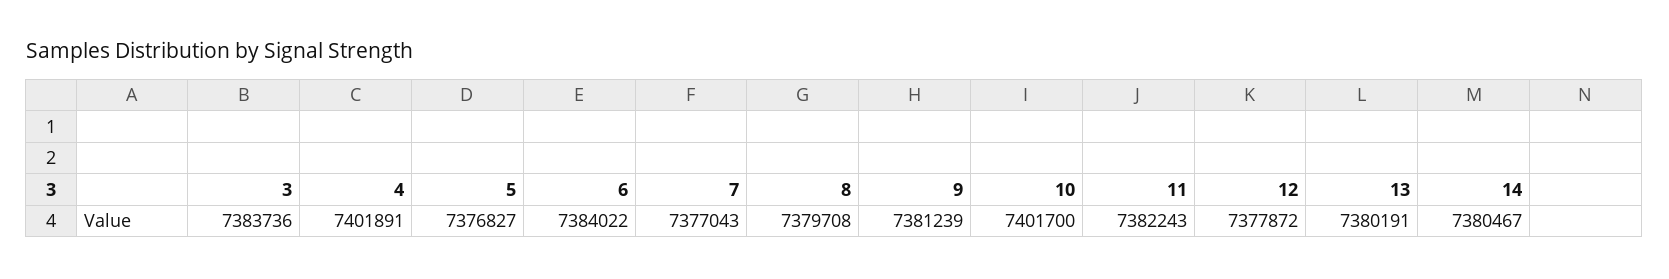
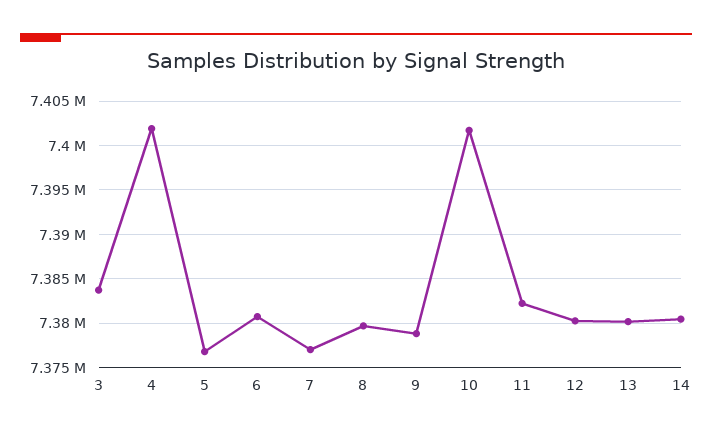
6: 7384022 -> 7381000
9: 7381239 -> 7379000
12: 7377872 -> 7380000

